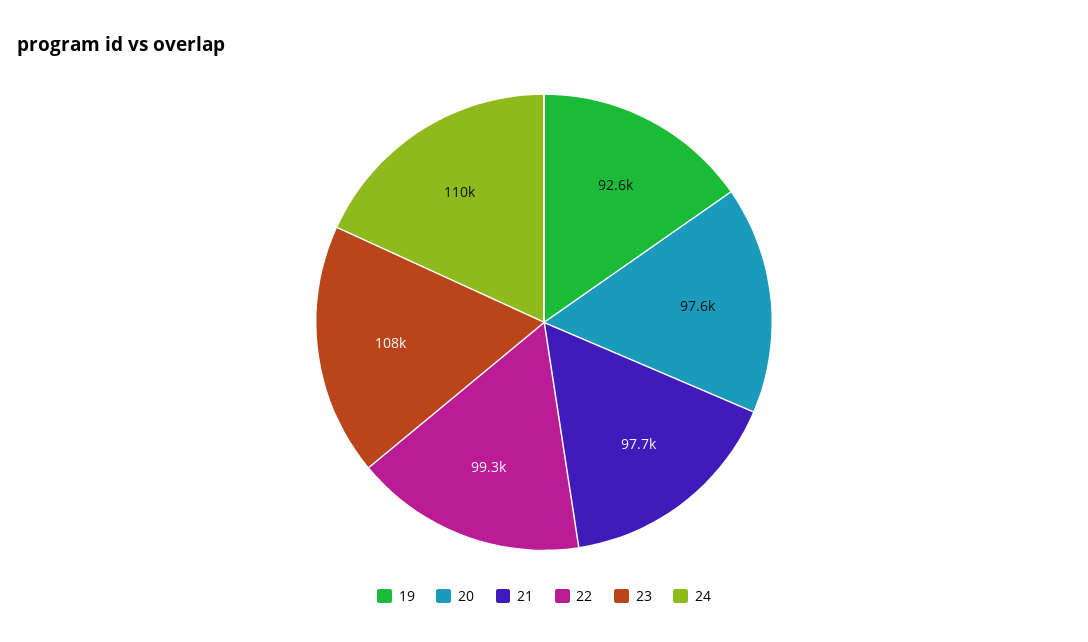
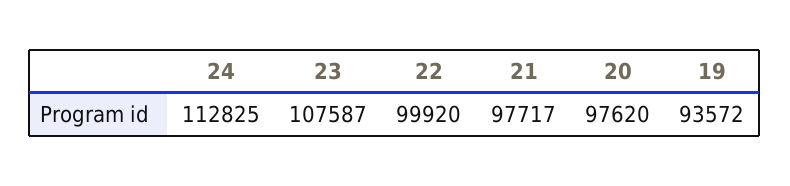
19: 92600 -> 93572
22: 99300 -> 99920
24: 110000 -> 112825

